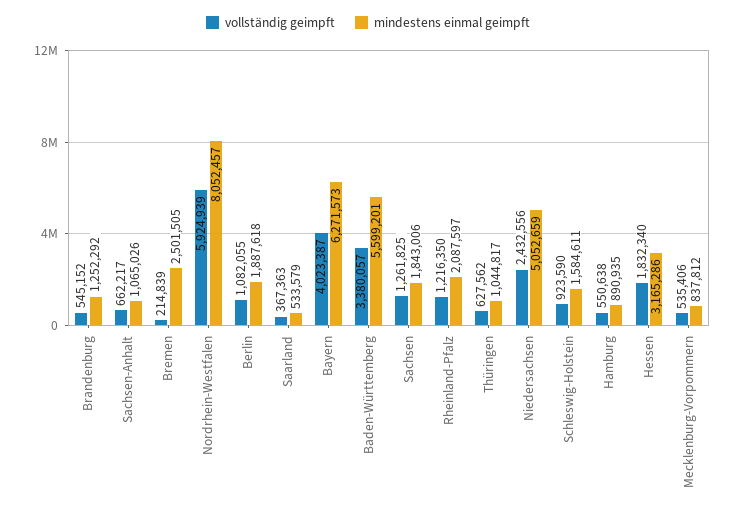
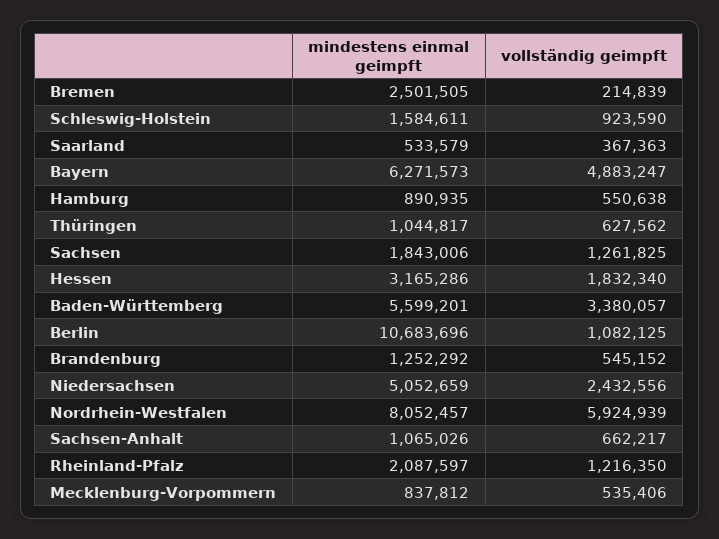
vollständig geimpft, Berlin: 1082055 -> 1082125
mindestens einmal geimpft, Berlin: 1887618 -> 10683696
vollständig geimpft, Bayern: 4023387 -> 4883247

